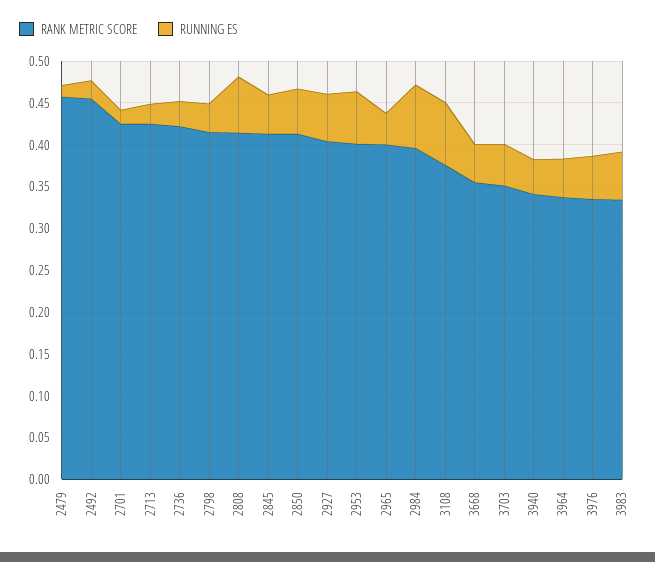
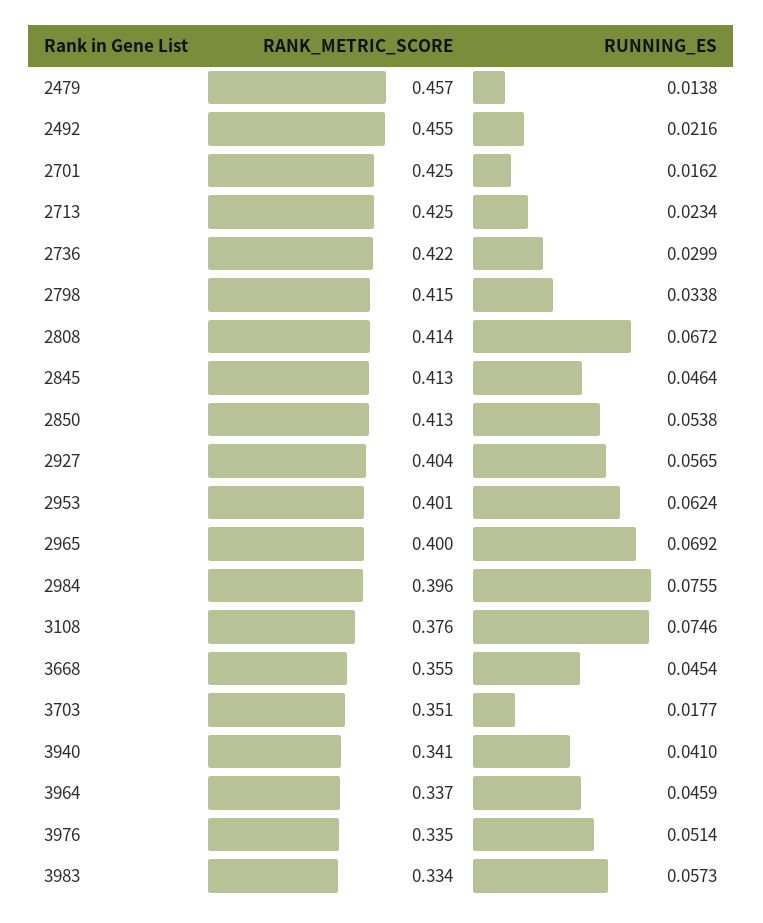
RUNNING ES, 2965: 0.04 -> 0.0692
RUNNING ES, 3703: 0.05 -> 0.0177

